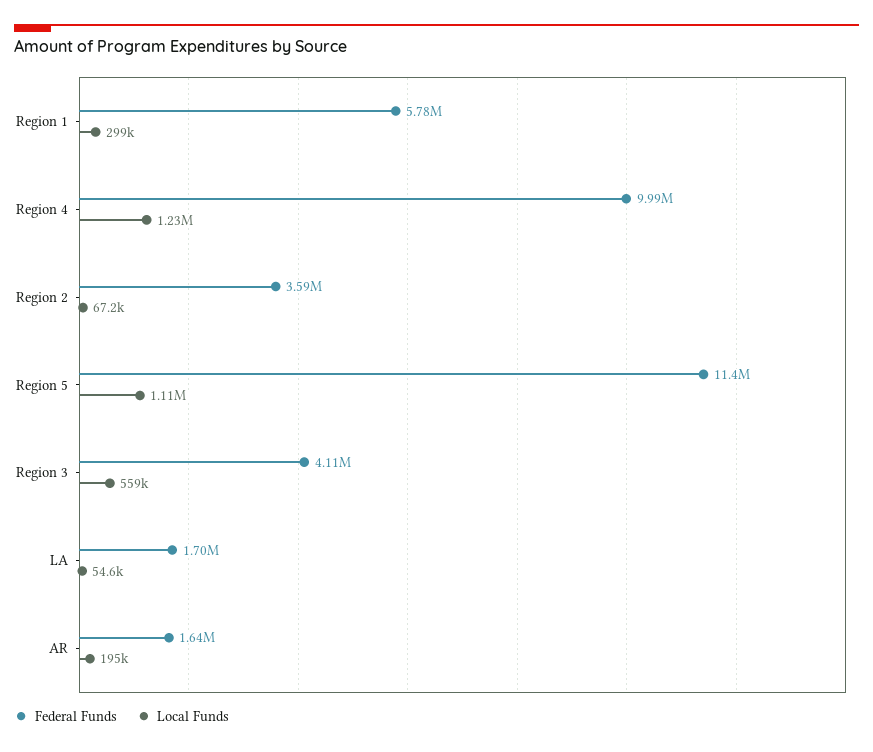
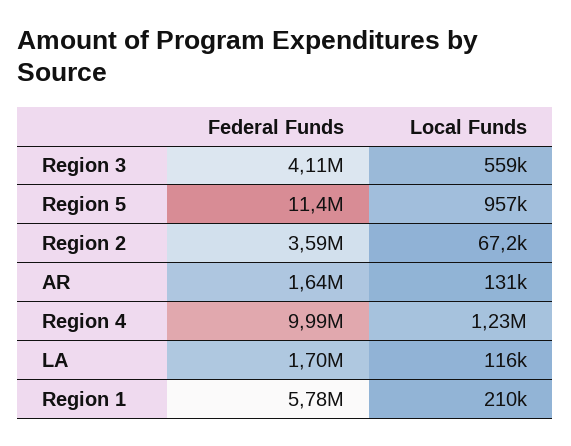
Local Funds, Region 1: 299000 -> 210000
Local Funds, Region 5: 1110000 -> 957000
Local Funds, LA: 54600 -> 116000
Local Funds, AR: 195000 -> 131000

